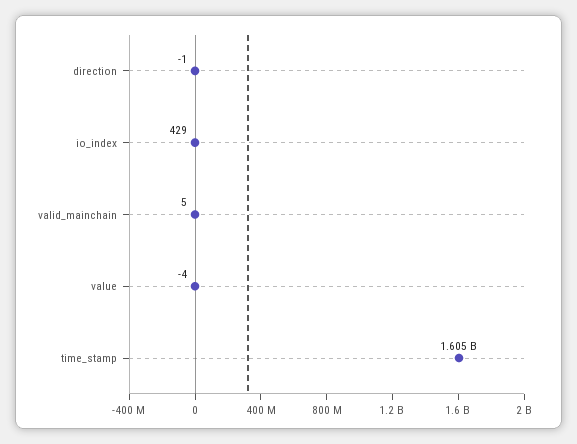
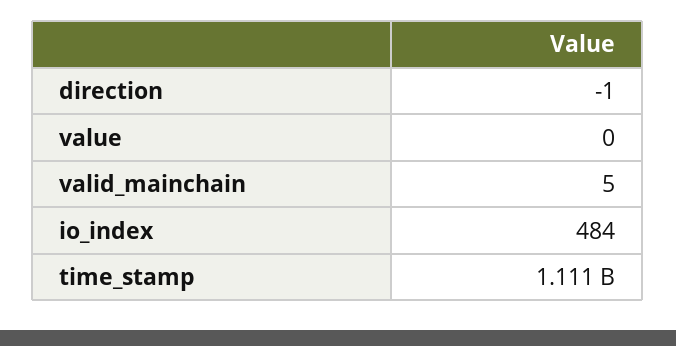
io_index: 429 -> 484
value: -4 -> 0
time_stamp: 1605000000 -> 1111000000

